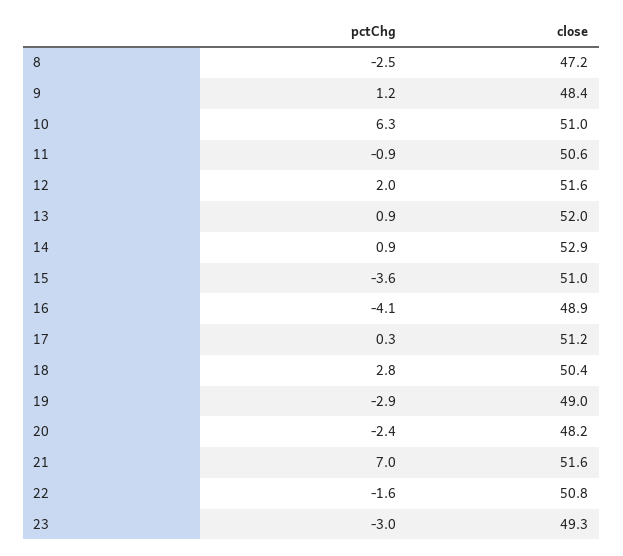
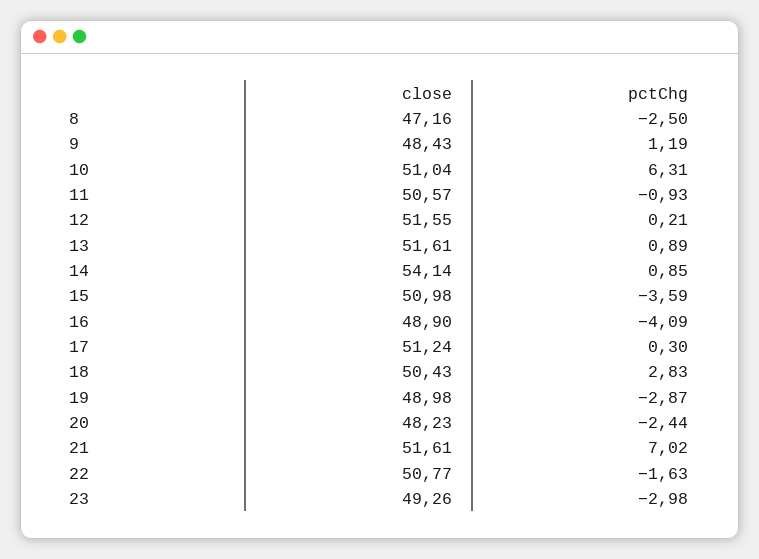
pctChg, 12: 2 -> 0.21
close, 13: 52 -> 51.61
close, 14: 52.9 -> 54.14

